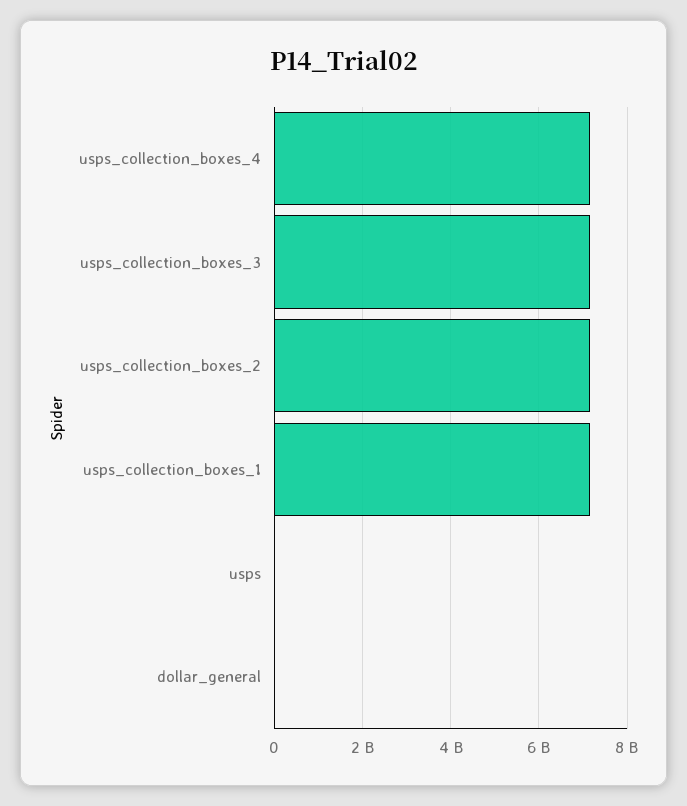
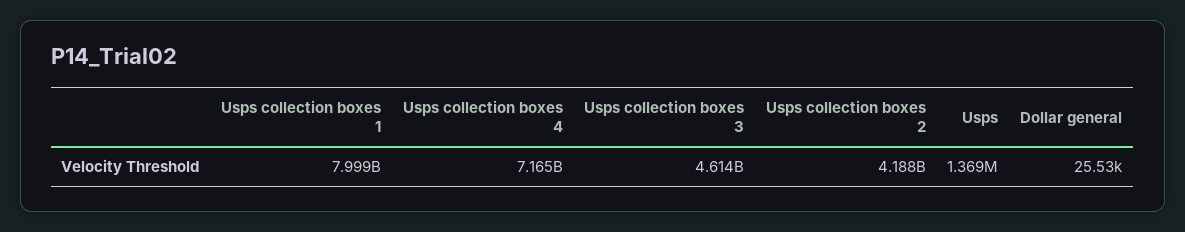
usps_collection_boxes_3: 7200000000 -> 4614000000
usps_collection_boxes_2: 7200000000 -> 4188000000
usps_collection_boxes_1: 7200000000 -> 7999000000

